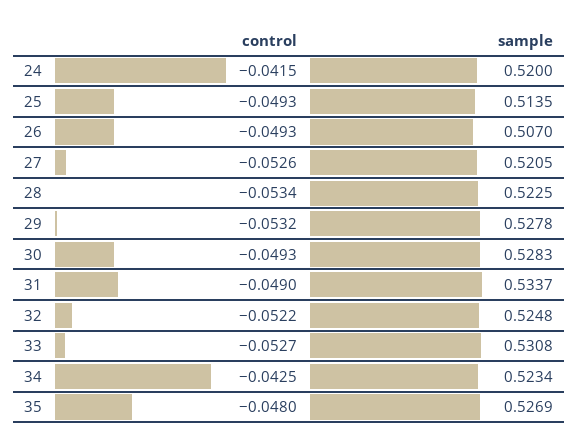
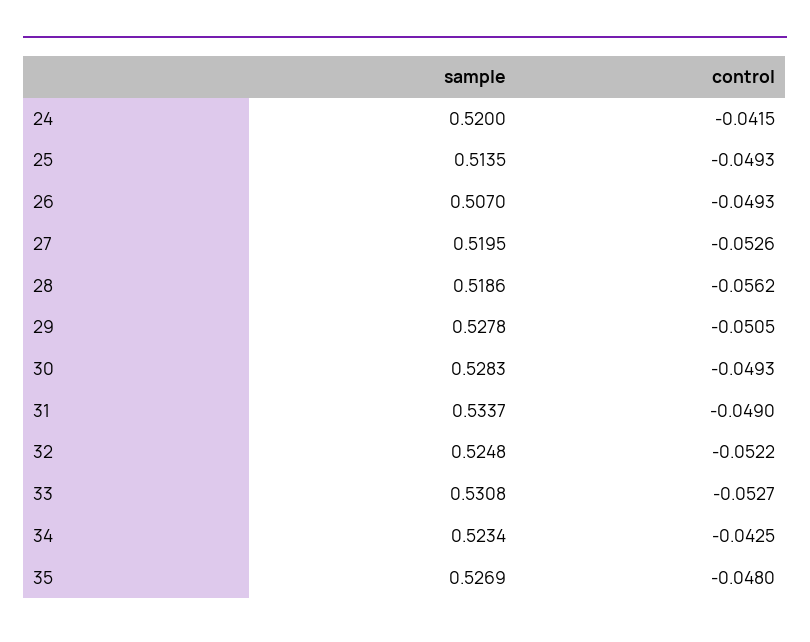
sample, 27: 0.5205 -> 0.5195
control, 28: -0.0534 -> -0.0562
sample, 28: 0.5225 -> 0.5186
control, 29: -0.0532 -> -0.0505

